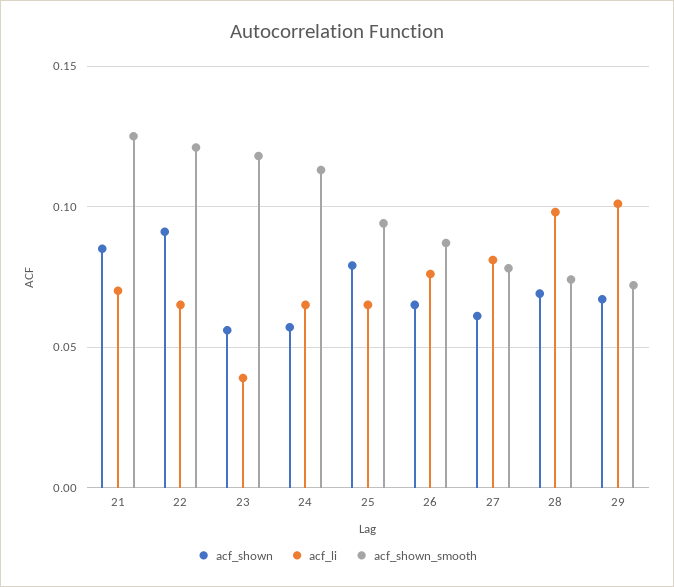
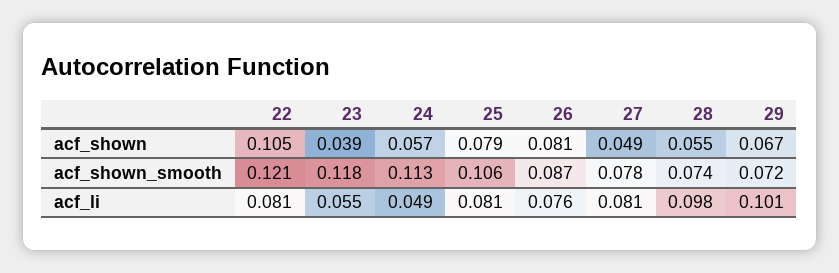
acf_shown, 21: 0.085 -> none
acf_li, 21: 0.07 -> none
acf_shown_smooth, 21: 0.125 -> none
acf_shown, 22: 0.09 -> 0.105
acf_li, 22: 0.065 -> 0.081
acf_shown, 23: 0.055 -> 0.039
acf_li, 23: 0.04 -> 0.055
acf_li, 24: 0.065 -> 0.049
acf_li, 25: 0.065 -> 0.081
acf_shown_smooth, 25: 0.095 -> 0.106
acf_shown, 26: 0.065 -> 0.081
acf_shown, 27: 0.06 -> 0.049
acf_shown, 28: 0.07 -> 0.055

